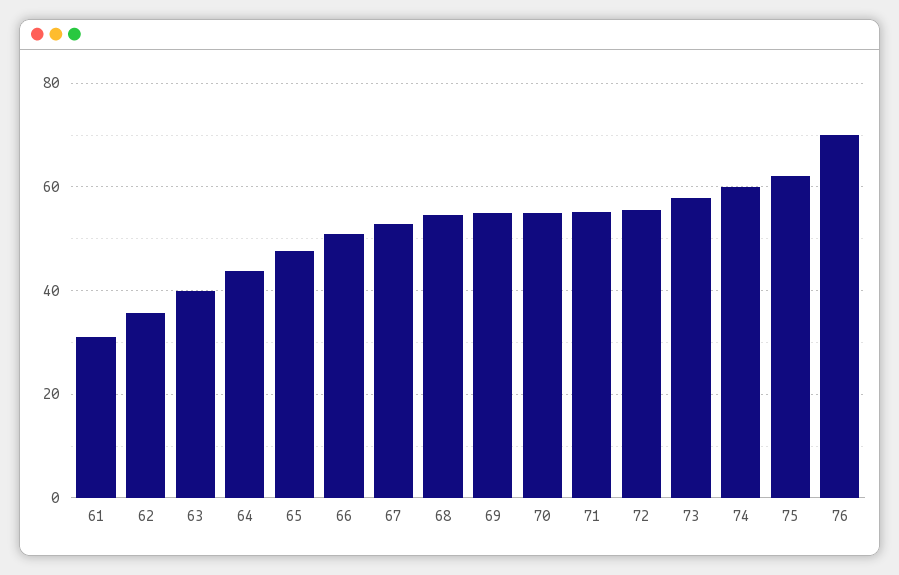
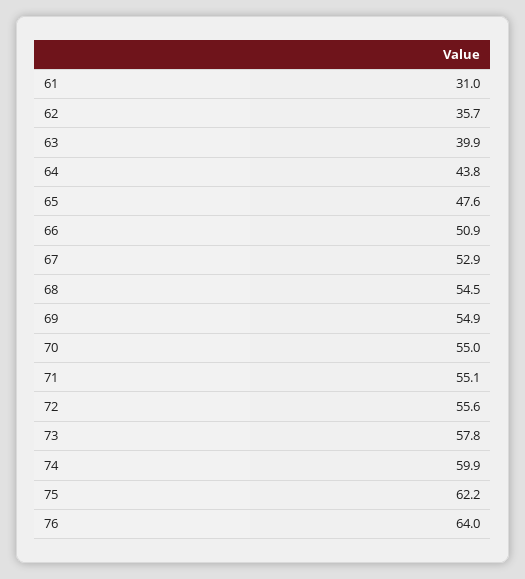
76: 70 -> 64

